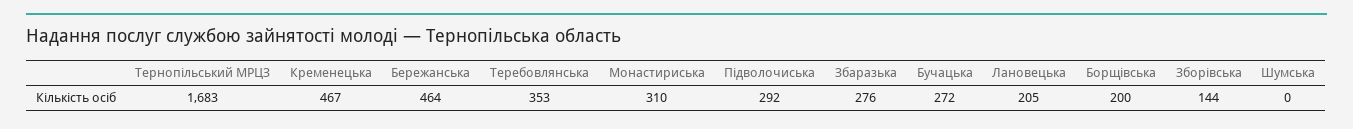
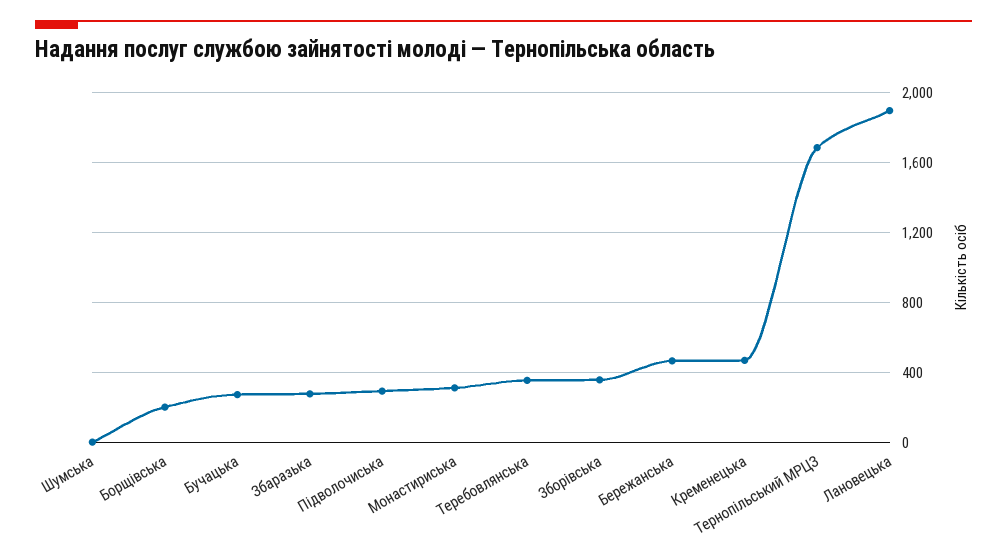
Лановецька: 205 -> 1900
Зборівська: 144 -> 350

